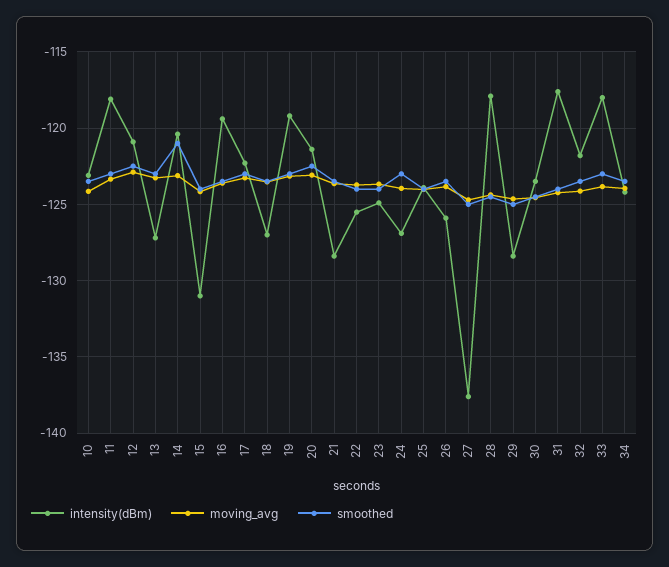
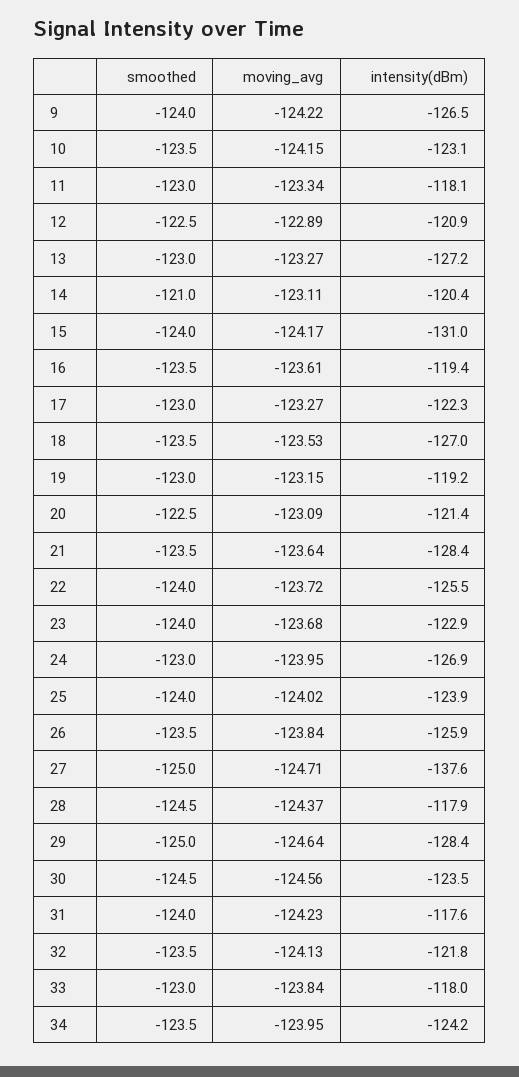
intensity(dBm), 23: -125 -> -122.9
smoothed, 9: none -> -124
moving_avg, 9: none -> -124.22
intensity(dBm), 9: none -> -126.5

